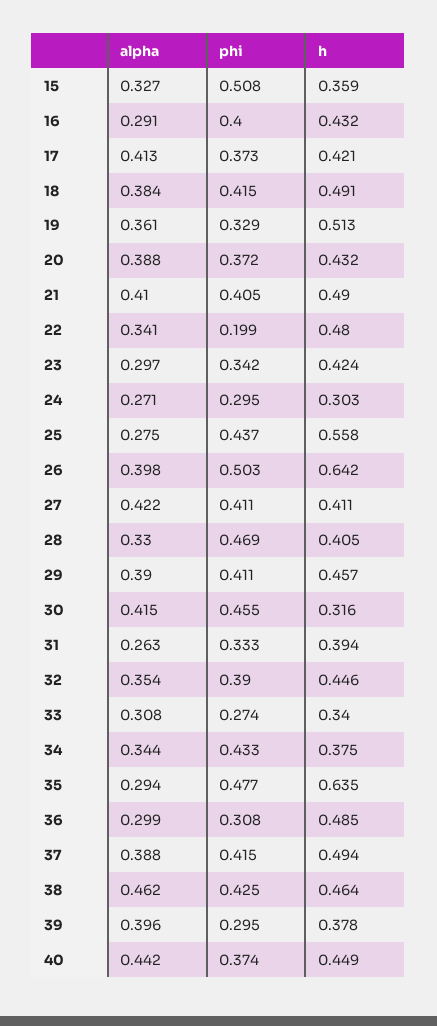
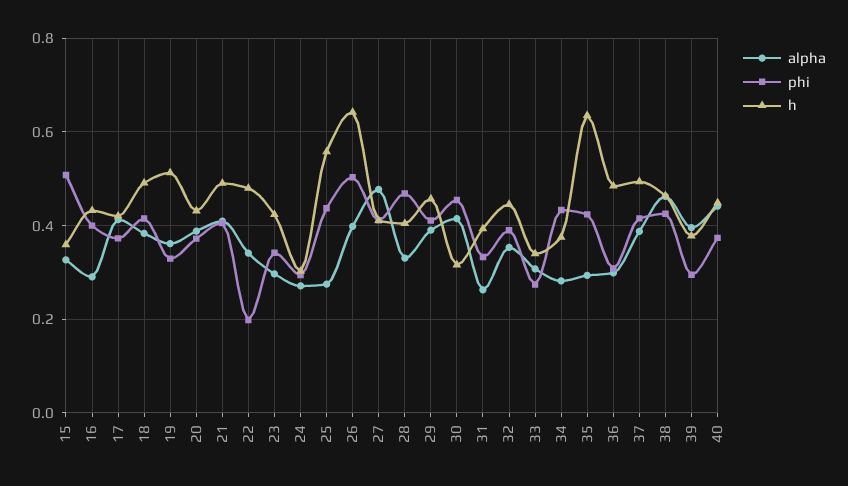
alpha, 27: 0.422 -> 0.48
alpha, 34: 0.344 -> 0.28
phi, 35: 0.477 -> 0.42

